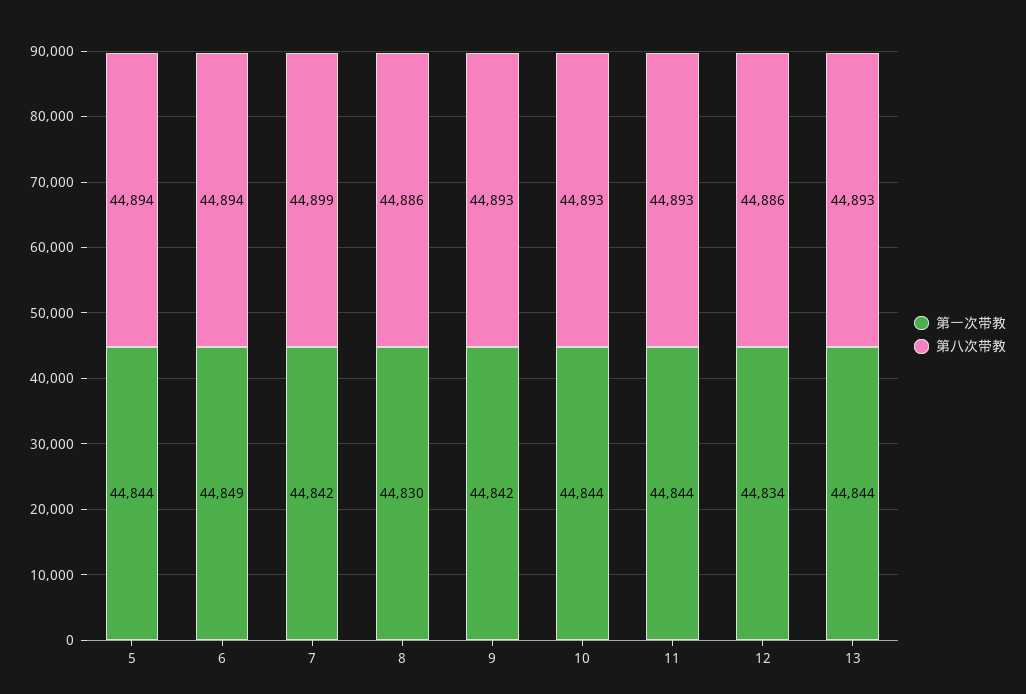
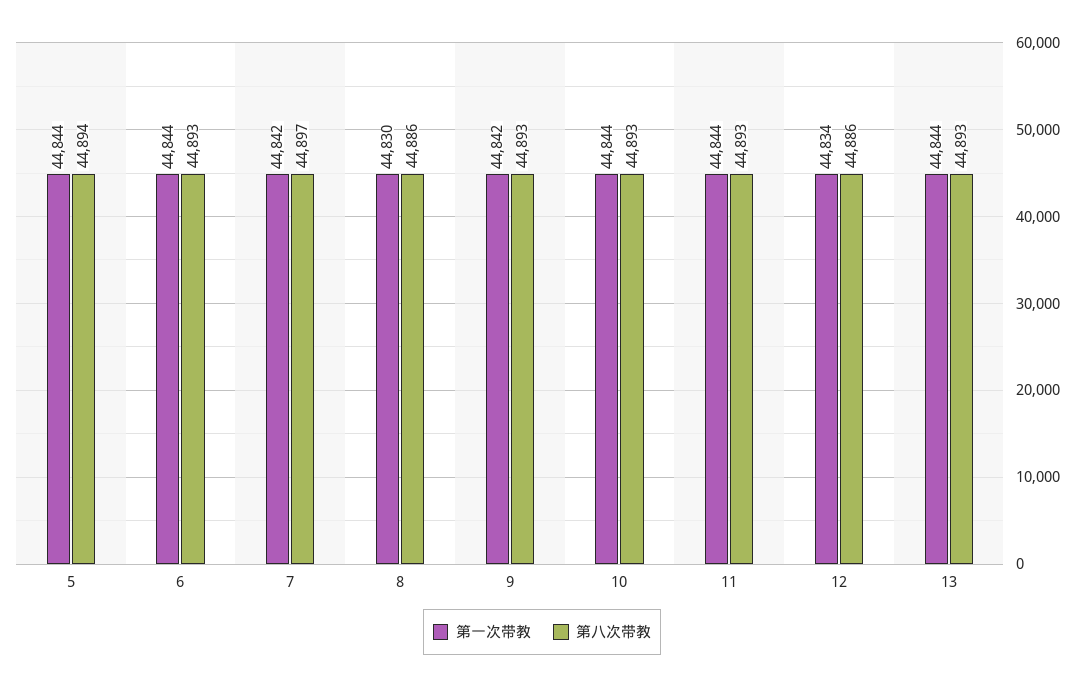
第一次带教, 6: 44849 -> 44844
第八次带教, 6: 44894 -> 44893
第八次带教, 7: 44899 -> 44897

